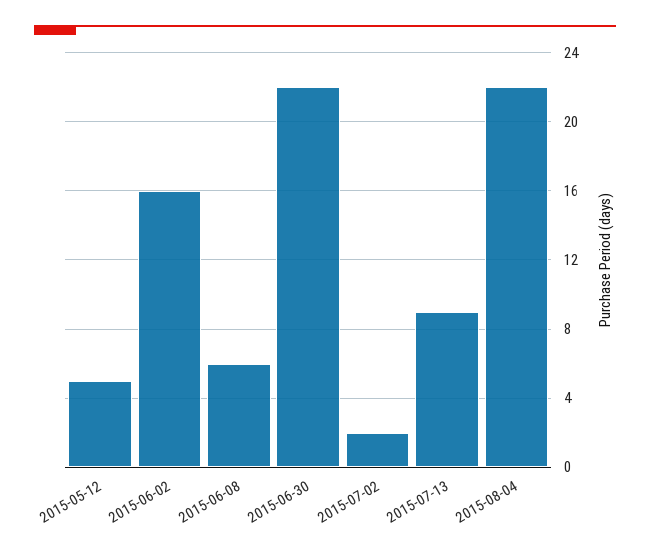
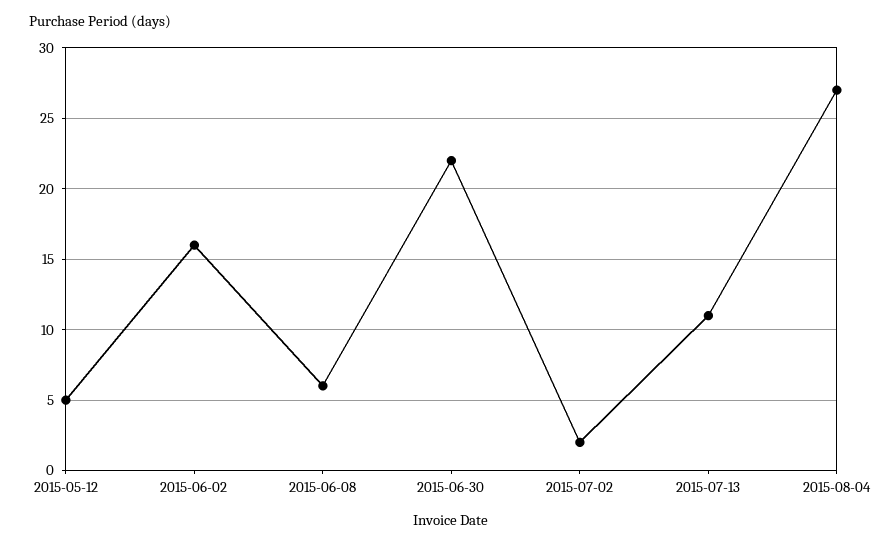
2015-07-13: 9 -> 11
2015-08-04: 22 -> 27

